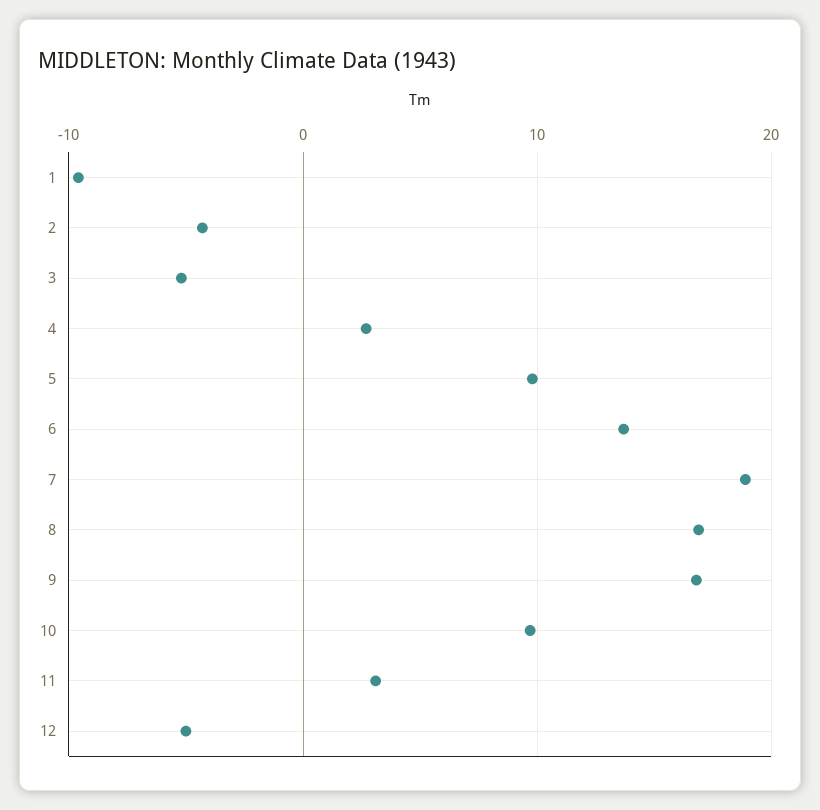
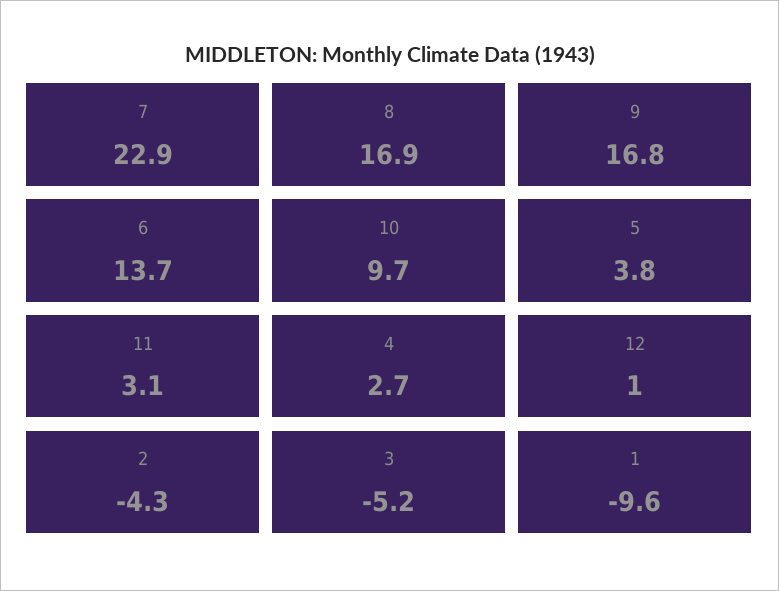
5: 10 -> 3.8
7: 19 -> 22.9
12: -5 -> 1

